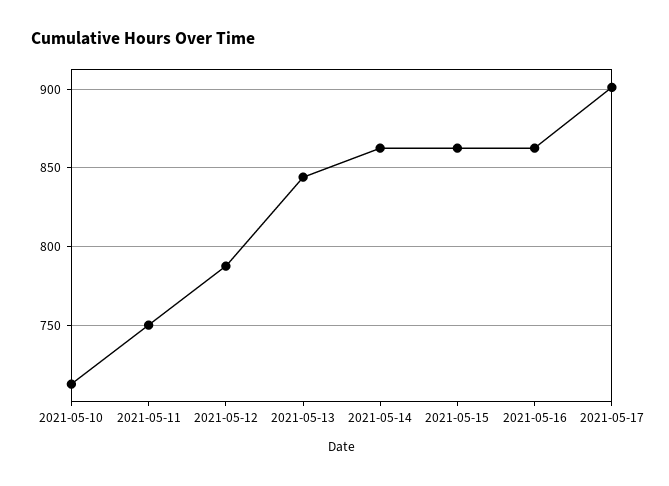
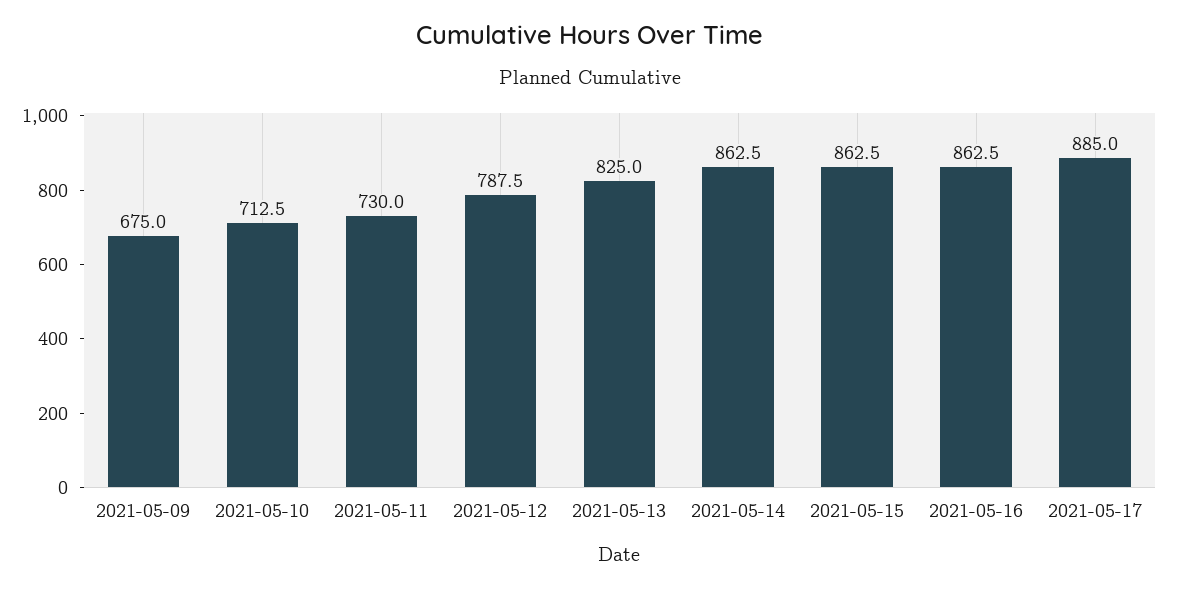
2021-05-11: 750 -> 730
2021-05-13: 845 -> 825
2021-05-17: 900 -> 885
2021-05-09: none -> 675

